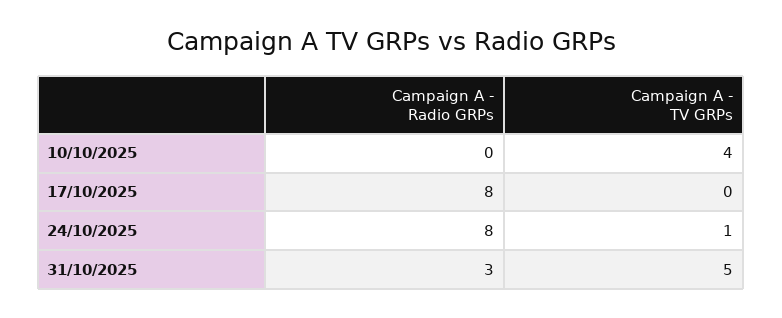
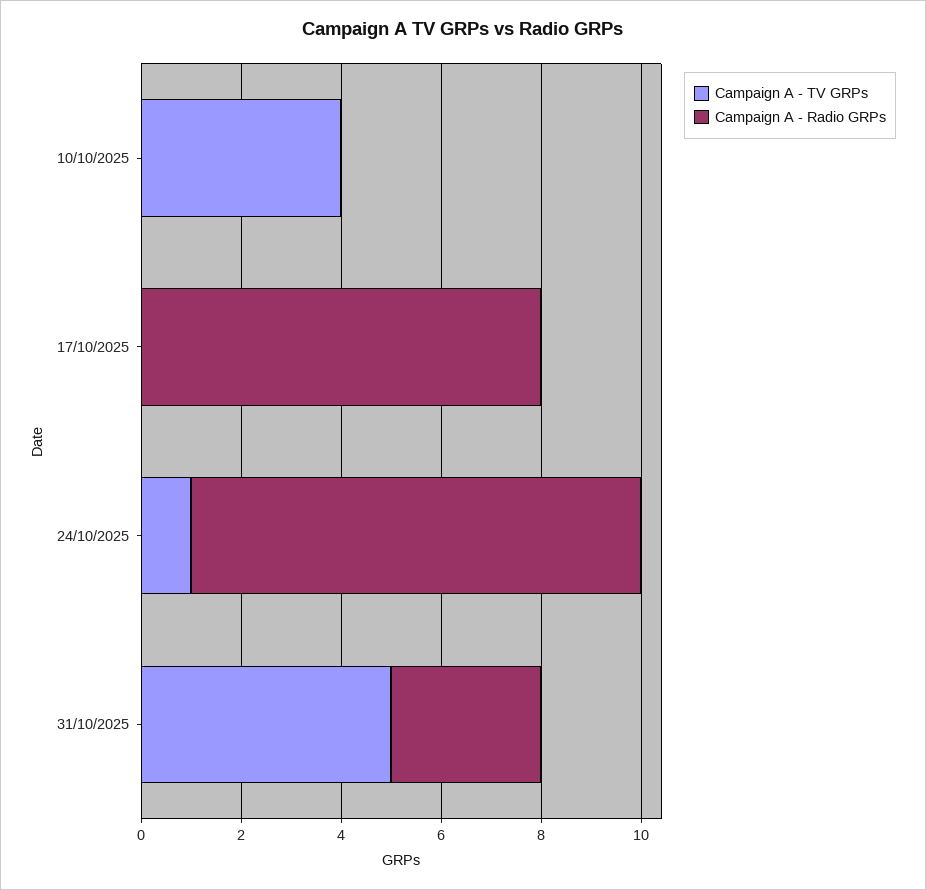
Campaign A - Radio GRPs, 24/10/2025: 8 -> 9

